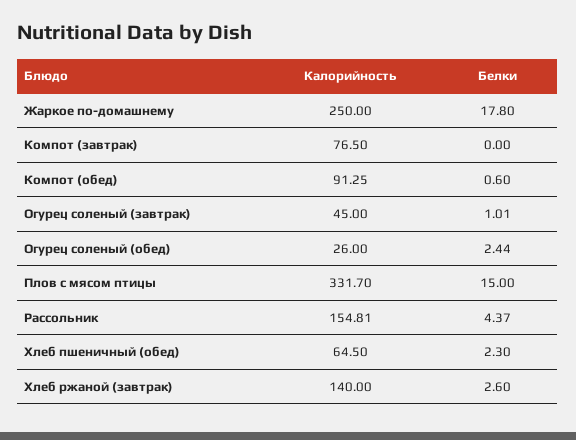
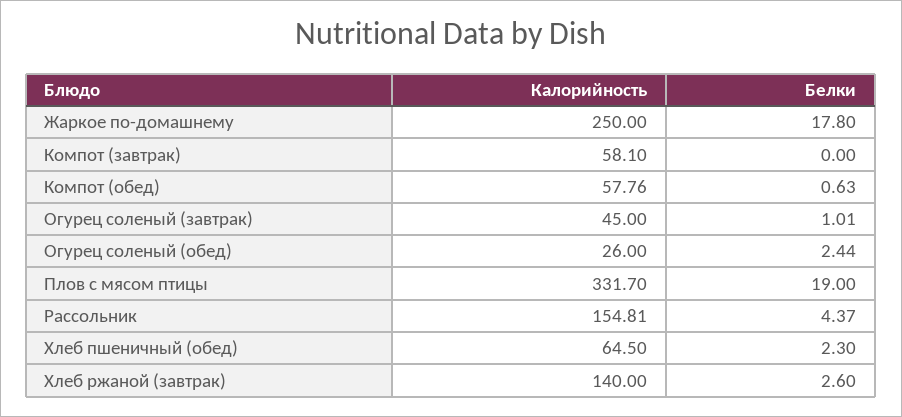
Калорийность, Компот (завтрак): 76.5 -> 58.1
Калорийность, Компот (обед): 91.25 -> 57.76
Белки, Компот (обед): 0.6 -> 0.63
Белки, Плов с мясом птицы: 15 -> 19

